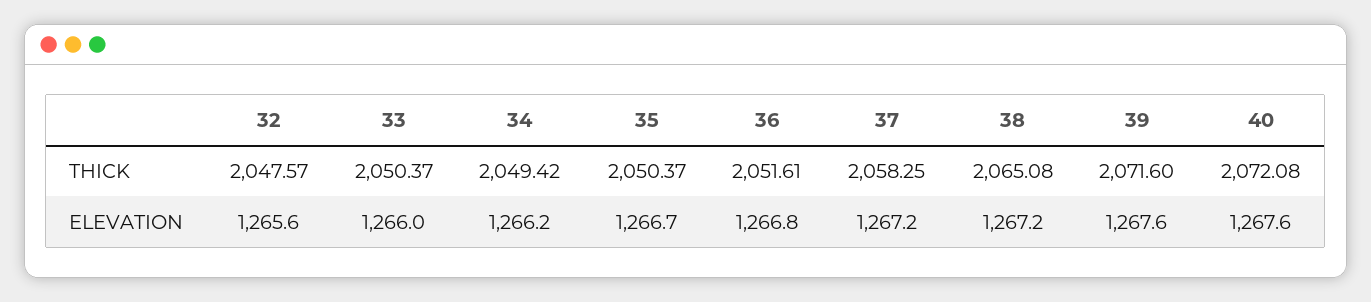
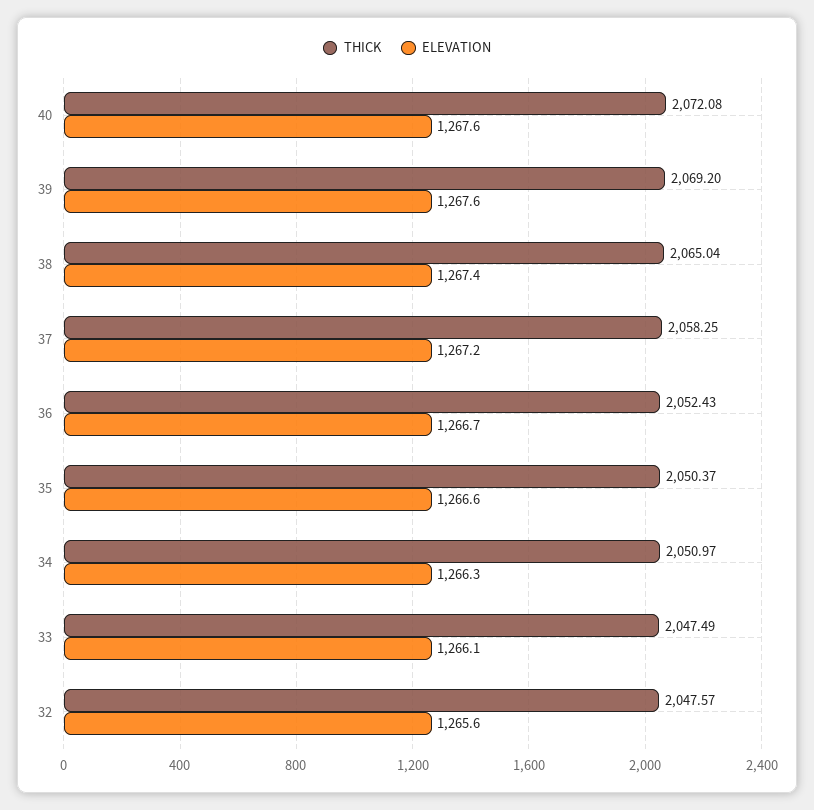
THICK, 33: 2050.37 -> 2047.49
THICK, 34: 2049.42 -> 2050.97
THICK, 36: 2051.61 -> 2052.43
THICK, 38: 2065.08 -> 2065.04
THICK, 39: 2071.6 -> 2069.2
ELEVATION, 33: 1266 -> 1266.1
ELEVATION, 34: 1266.2 -> 1266.3
ELEVATION, 35: 1266.7 -> 1266.6
ELEVATION, 36: 1266.8 -> 1266.7
ELEVATION, 38: 1267.2 -> 1267.4

